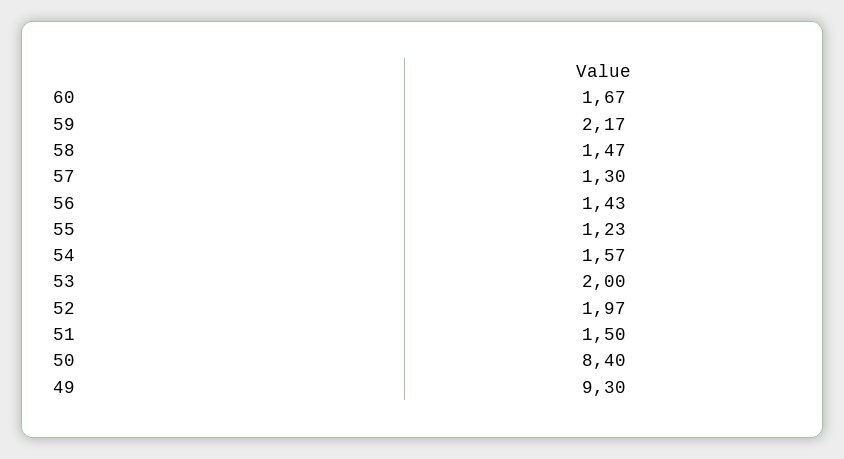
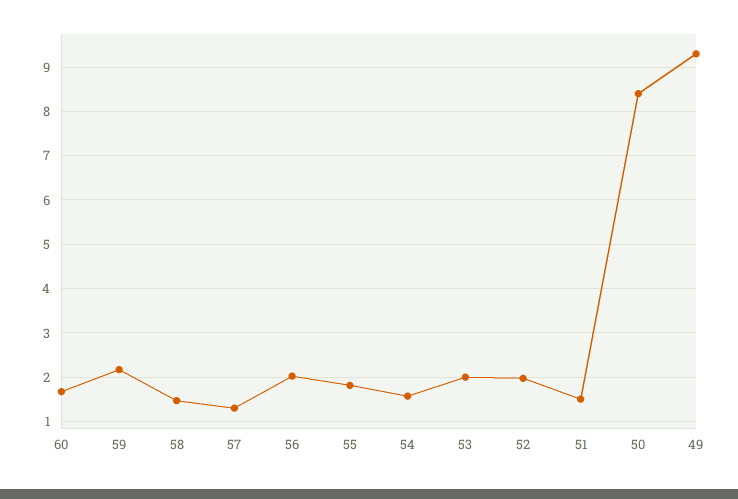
56: 1.43 -> 2
55: 1.23 -> 1.8

